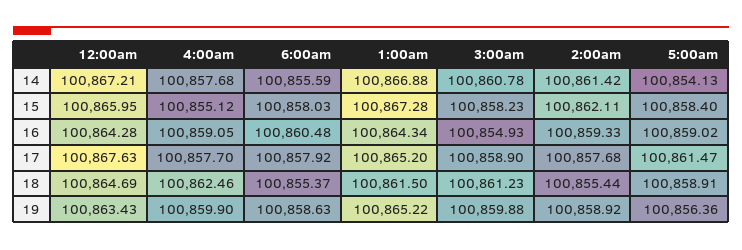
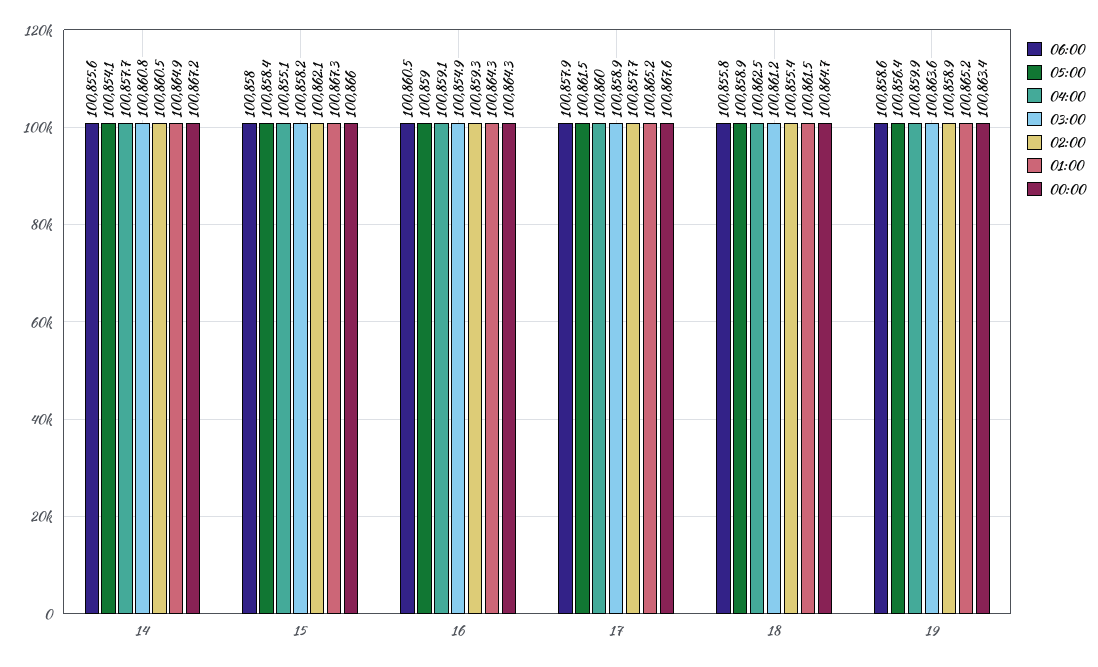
1:00am, 14: 100866.88 -> 100864.9
2:00am, 14: 100861.42 -> 100860.5
4:00am, 17: 100857.7 -> 100860
6:00am, 18: 100855.37 -> 100855.8
3:00am, 19: 100859.88 -> 100863.6

